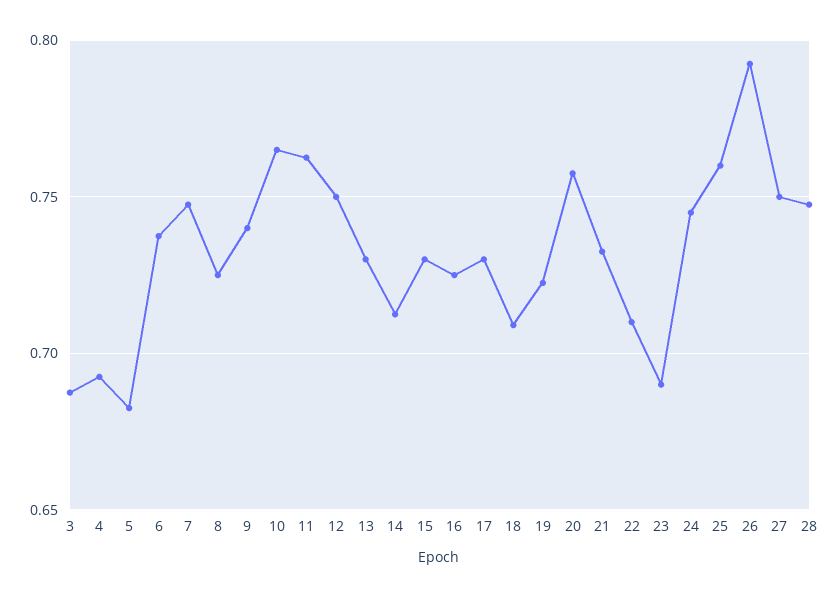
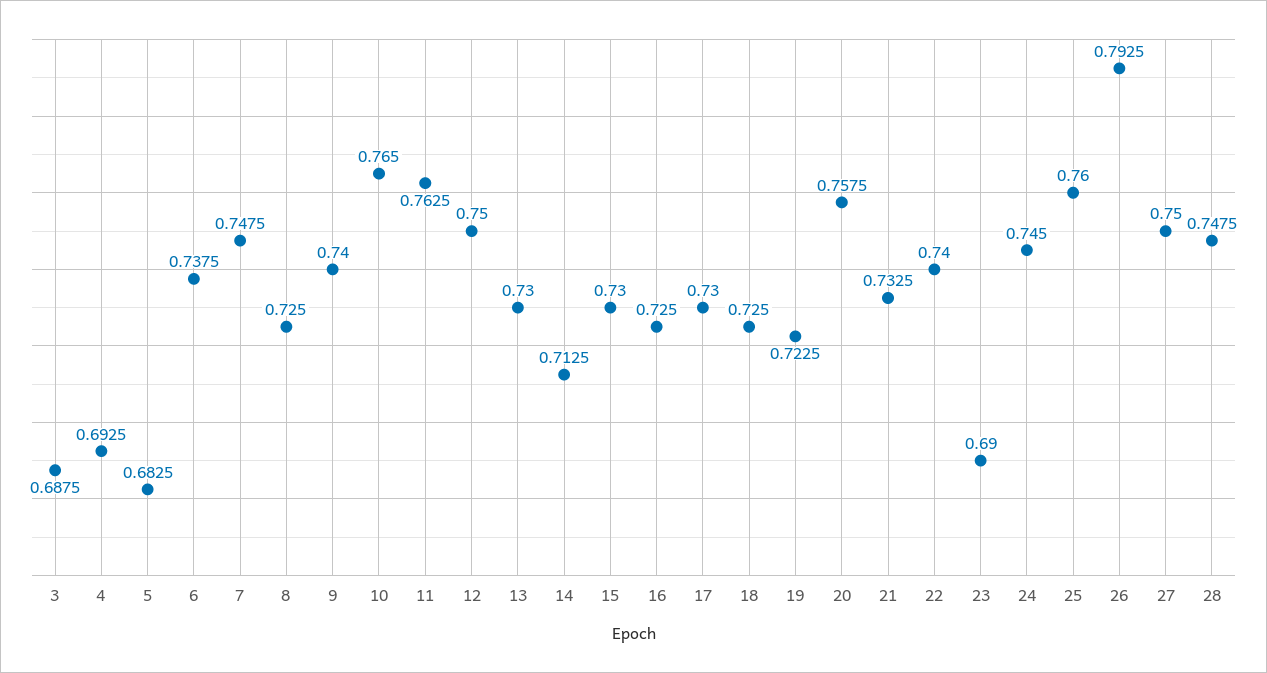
18: 0.71 -> 0.725
22: 0.71 -> 0.74

